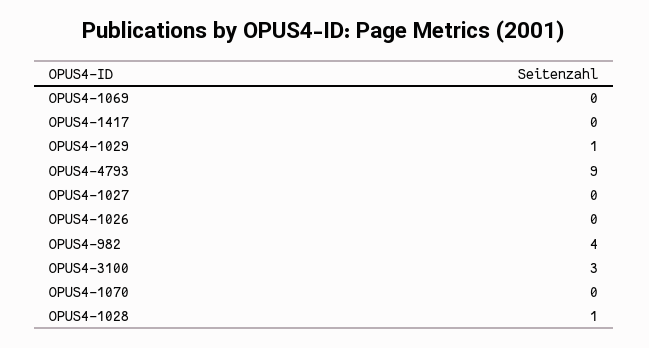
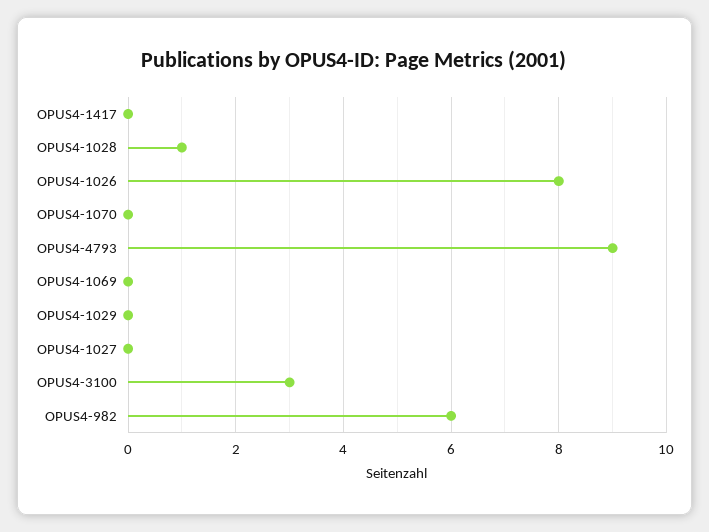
OPUS4-1029: 1 -> 0
OPUS4-1026: 0 -> 8
OPUS4-982: 4 -> 6

